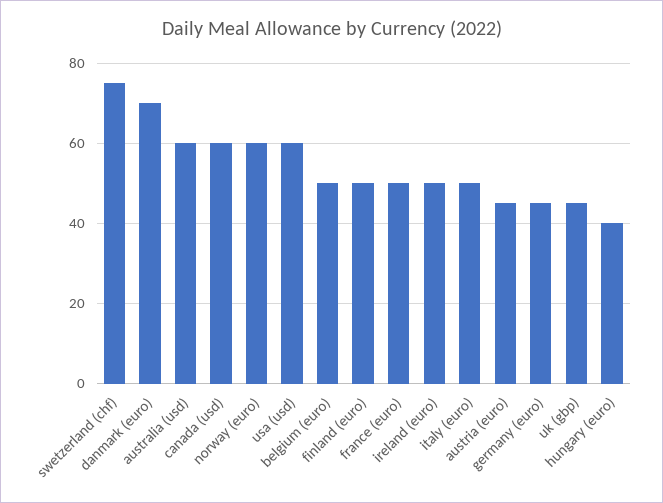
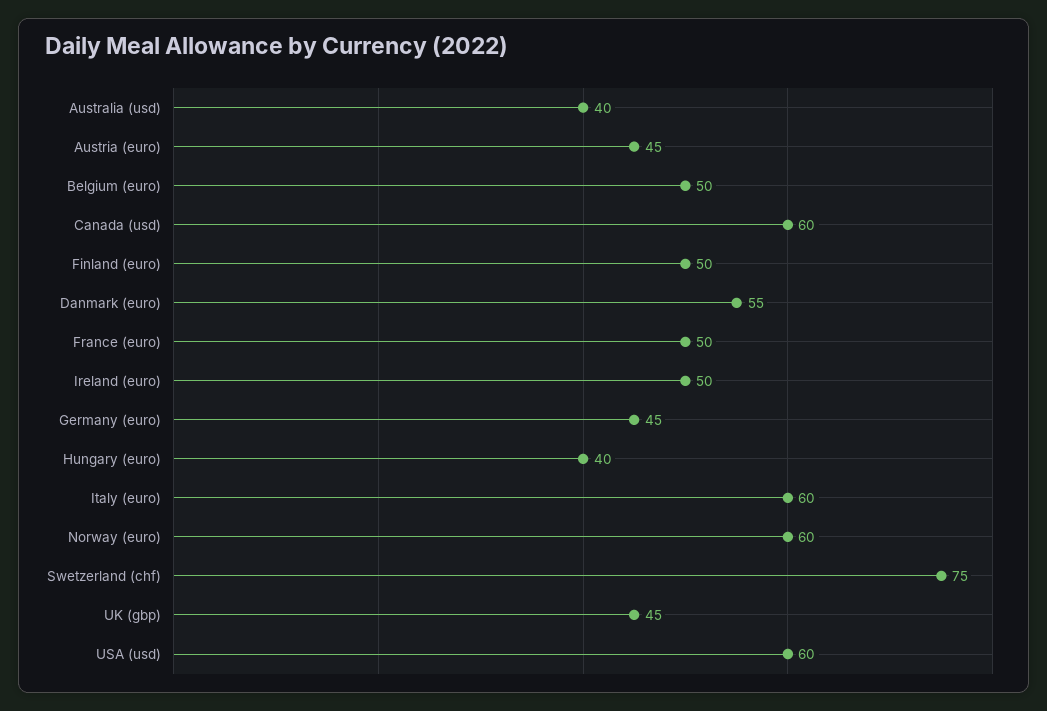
danmark (euro): 70 -> 55
australia (usd): 60 -> 40
italy (euro): 50 -> 60

